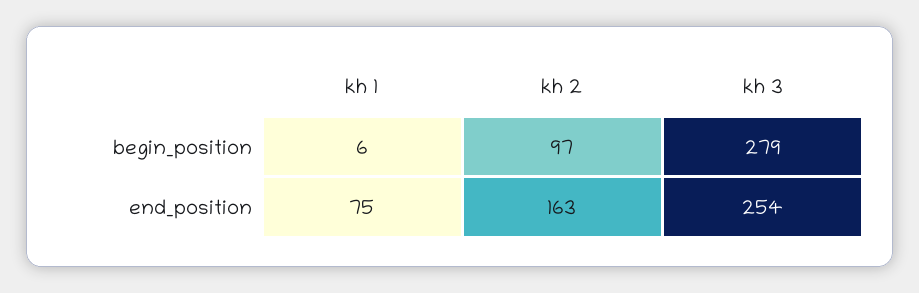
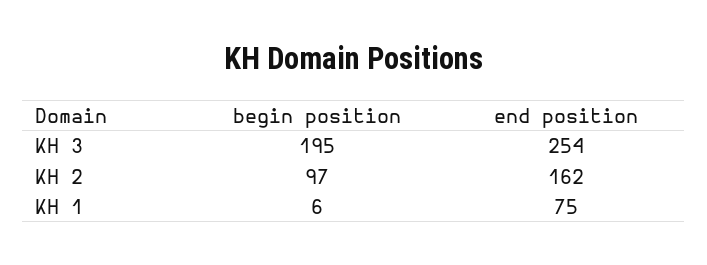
kh 3, begin_position: 279 -> 195
kh 2, end_position: 163 -> 162

